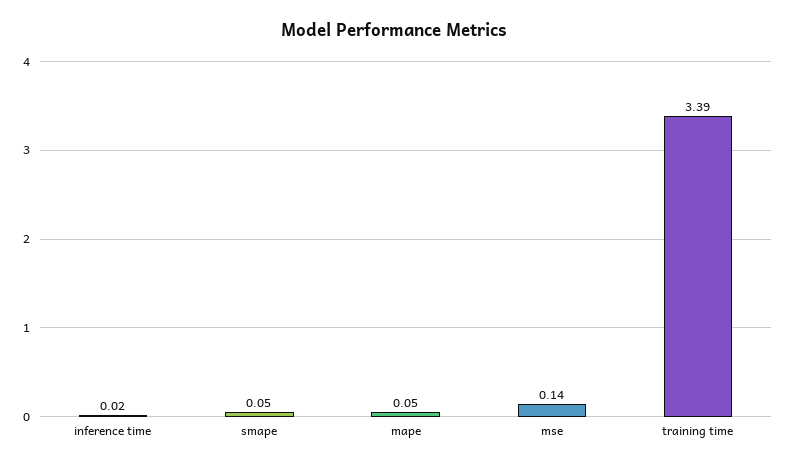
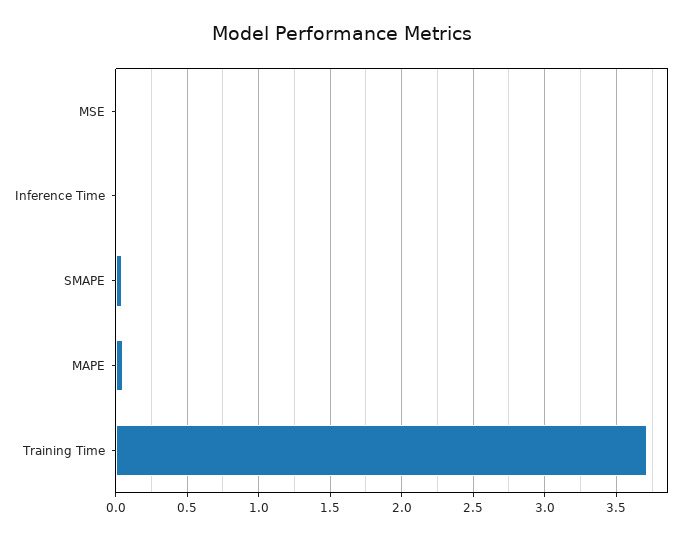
mse: 0.14 -> 0
training time: 3.39 -> 3.7

